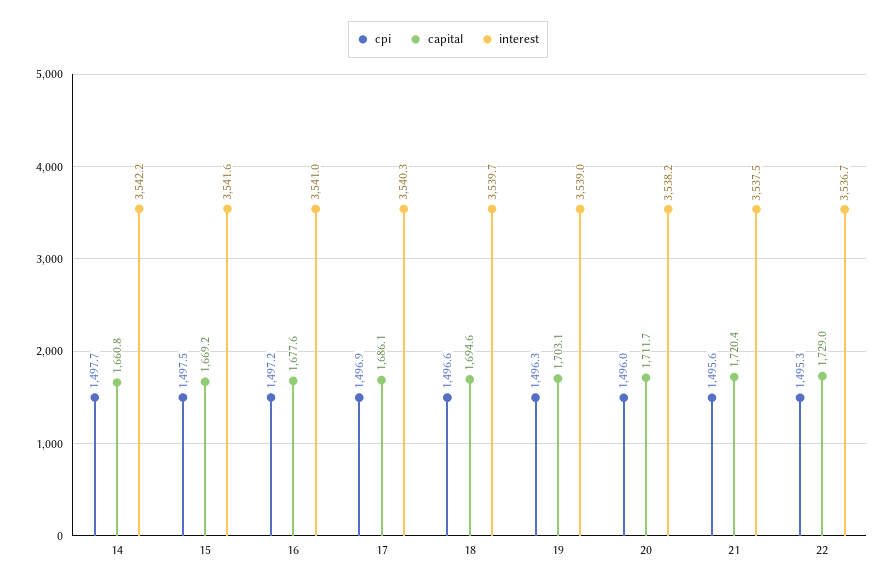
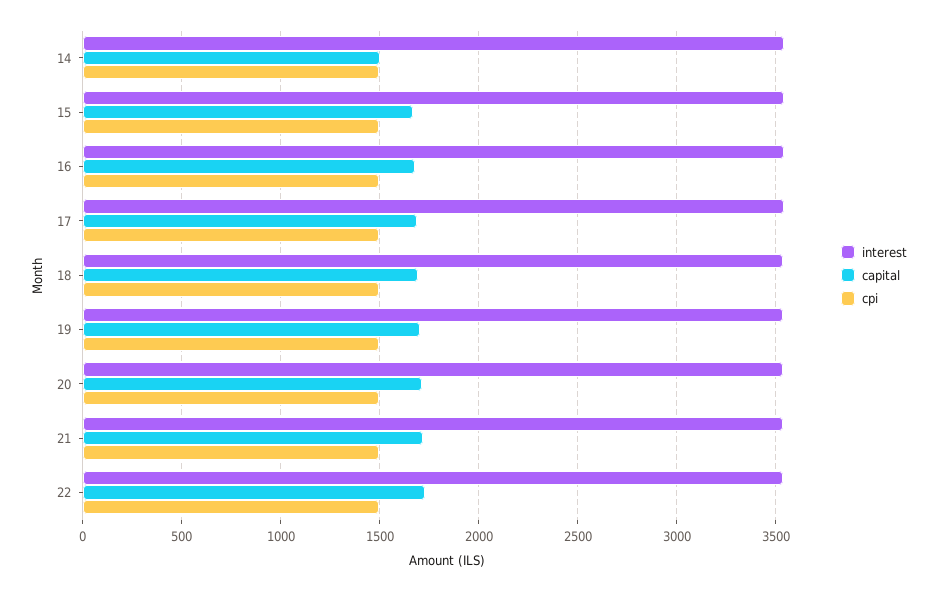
capital, 14: 1660.8 -> 1500

